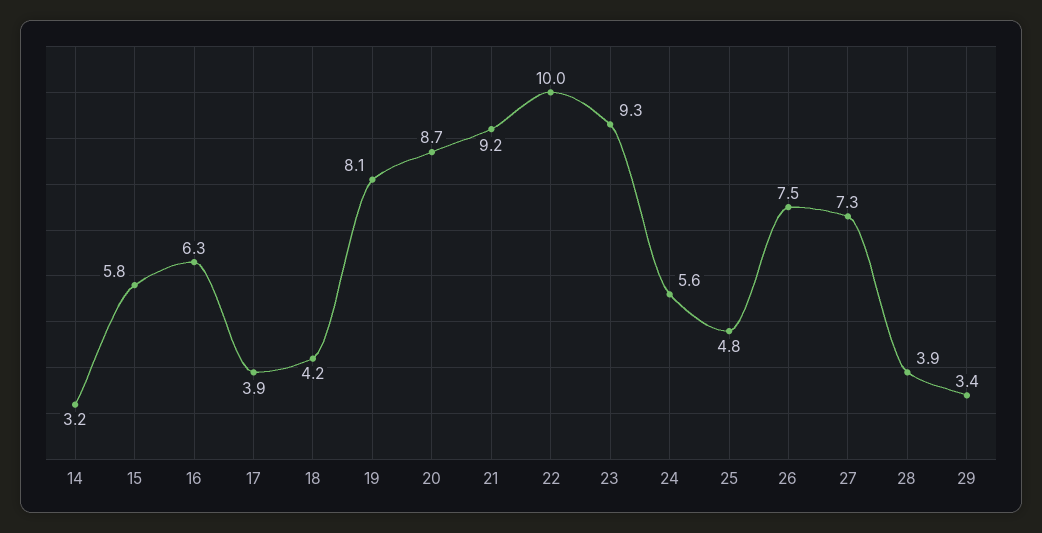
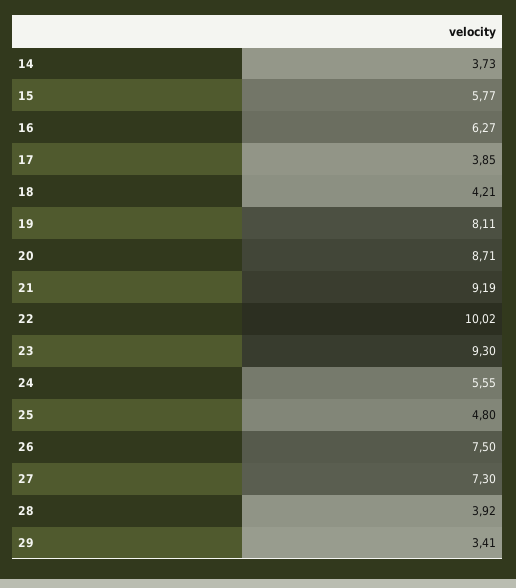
14: 3.2 -> 3.73

